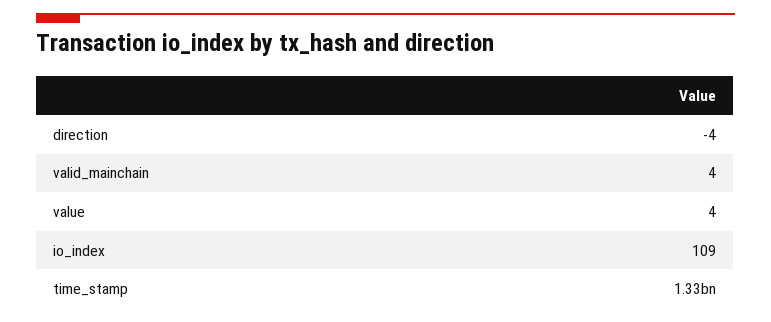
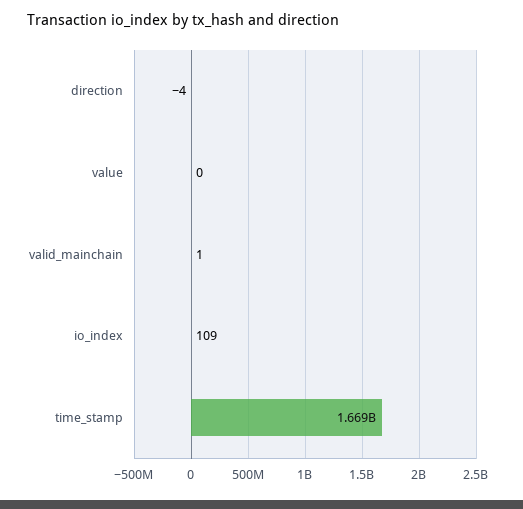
valid_mainchain: 4 -> 1
value: 4 -> 0
time_stamp: 1330000000 -> 1669000000

